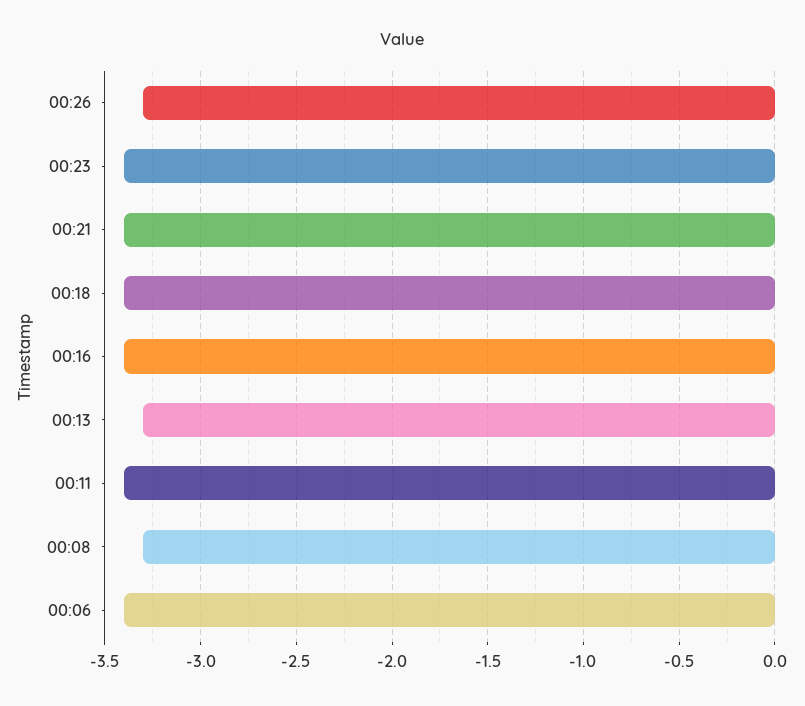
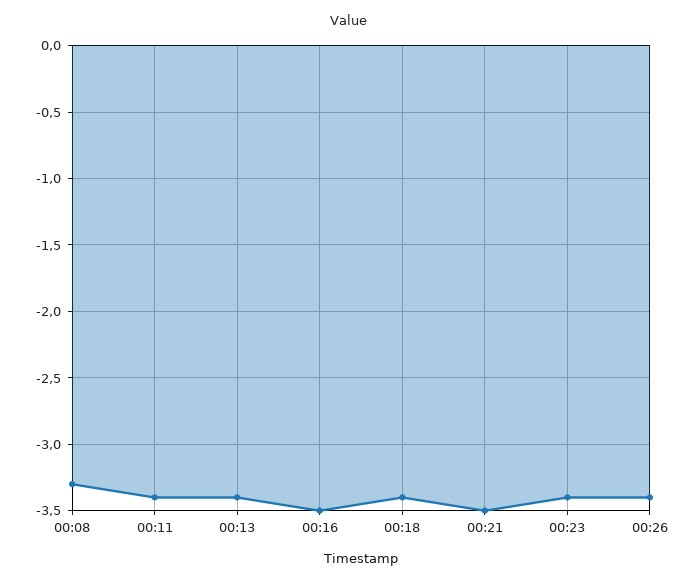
00:26: -3.3 -> -3.4
00:21: -3.4 -> -3.5
00:16: -3.4 -> -3.5
00:13: -3.3 -> -3.4
00:06: -3.4 -> none

